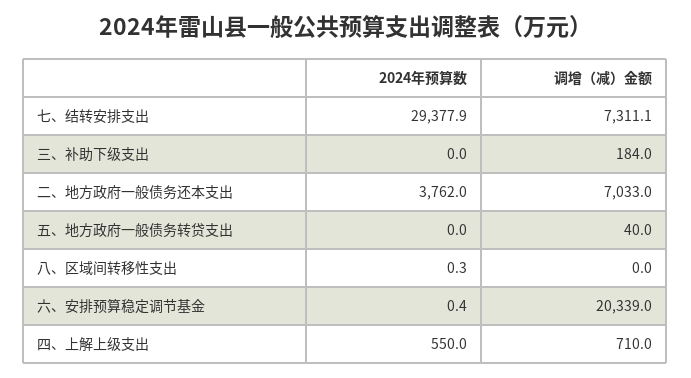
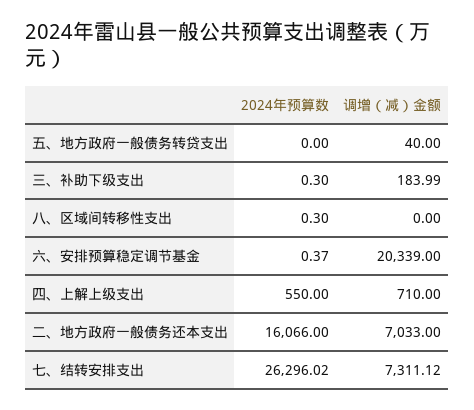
2024年预算数, 七、结转安排支出: 29377.9 -> 26296.02
2024年预算数, 三、补助下级支出: 0 -> 0.3
2024年预算数, 二、地方政府一般债务还本支出: 3762 -> 16066

